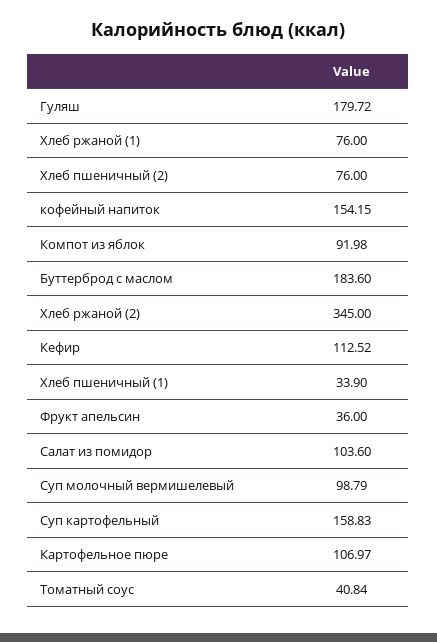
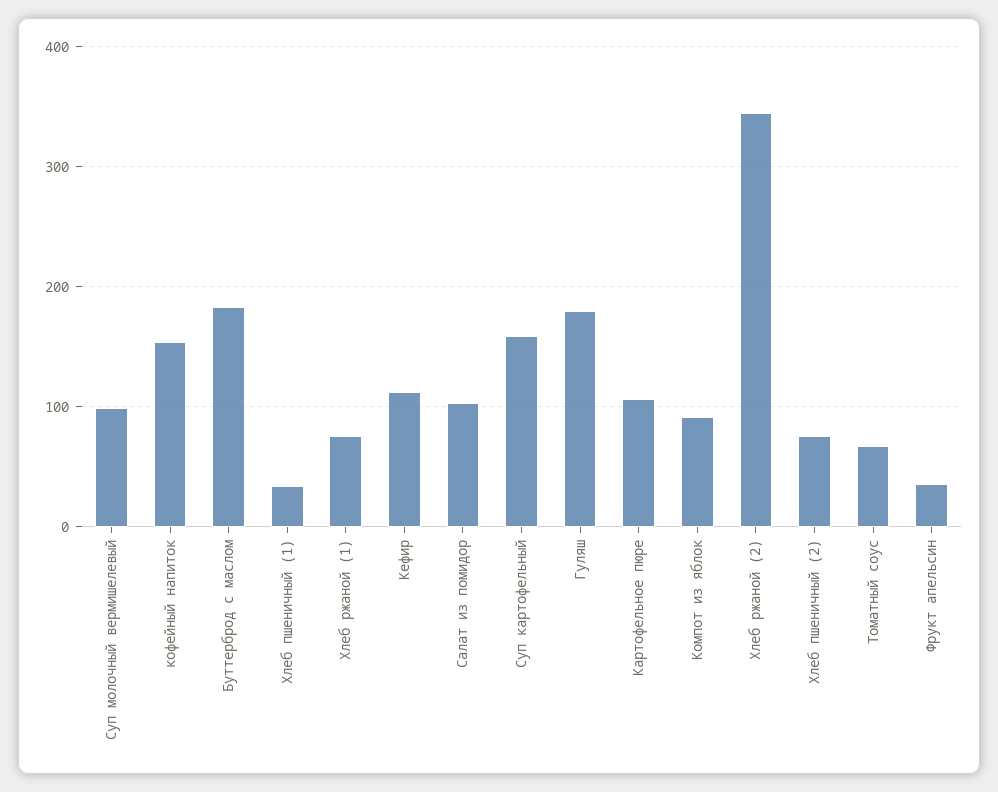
Томатный соус: 40.84 -> 70

